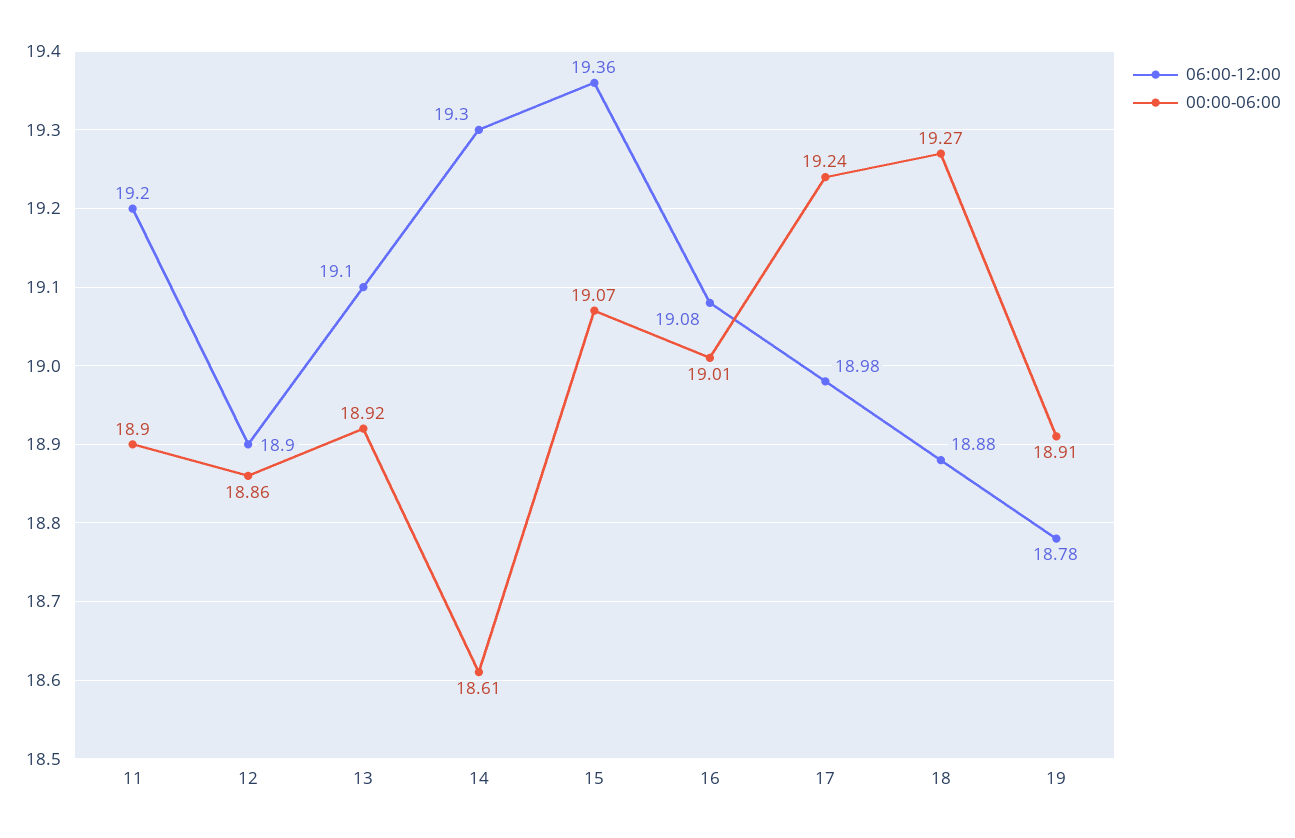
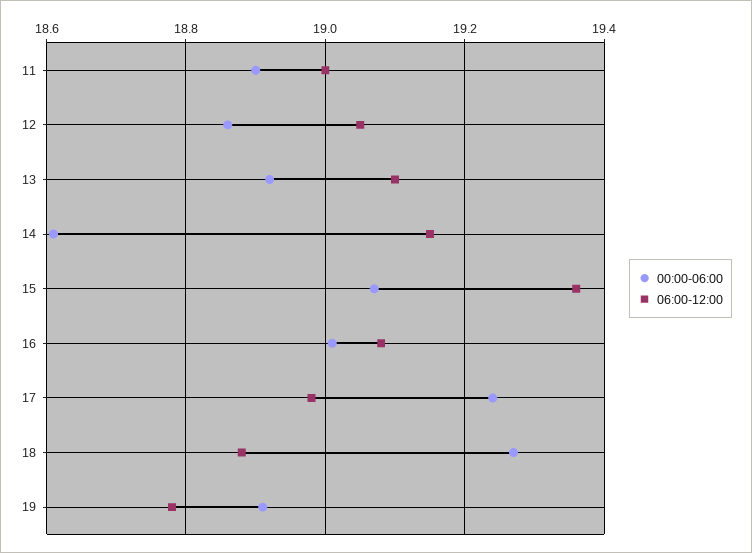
06:00-12:00, 11: 19.2 -> 19
06:00-12:00, 12: 18.9 -> 19.05
06:00-12:00, 14: 19.3 -> 19.15

